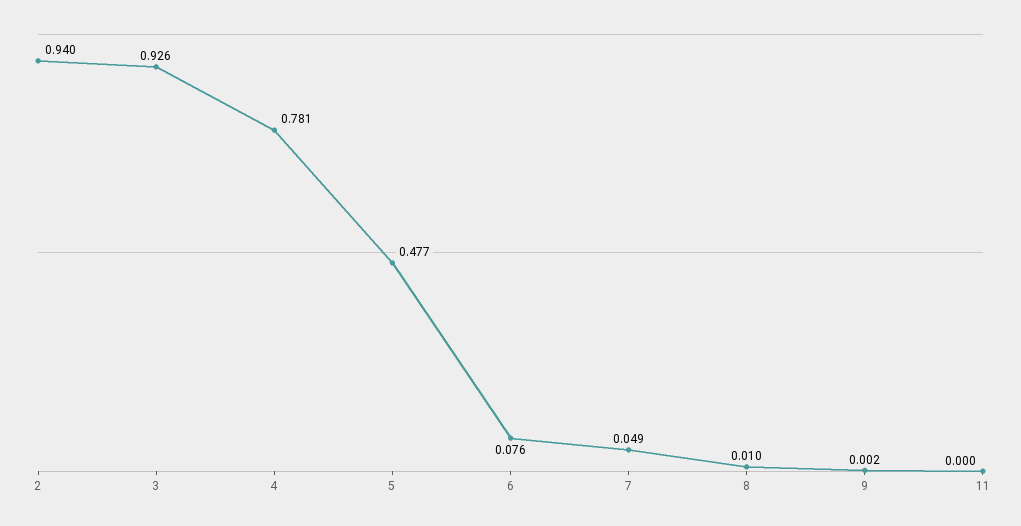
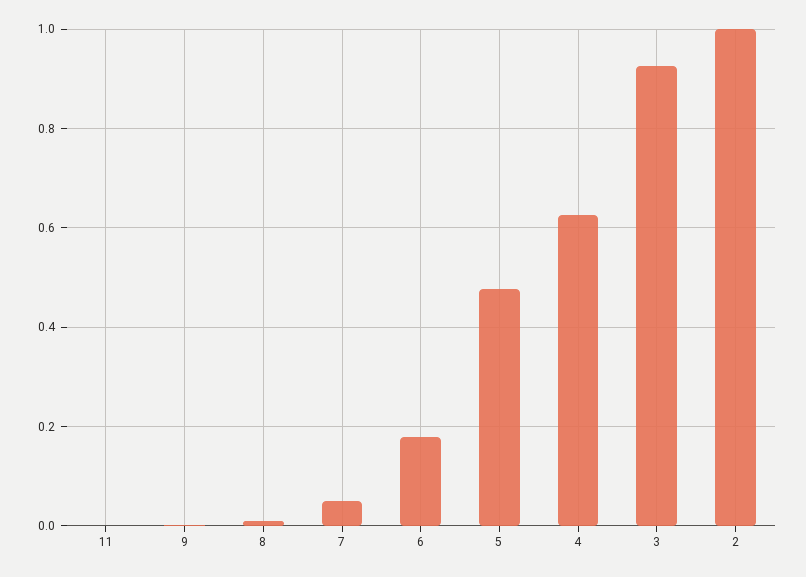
2: 0.94 -> 1
4: 0.781 -> 0.62
6: 0.076 -> 0.18

